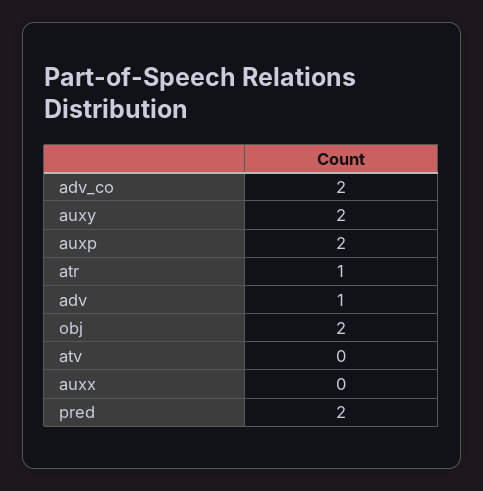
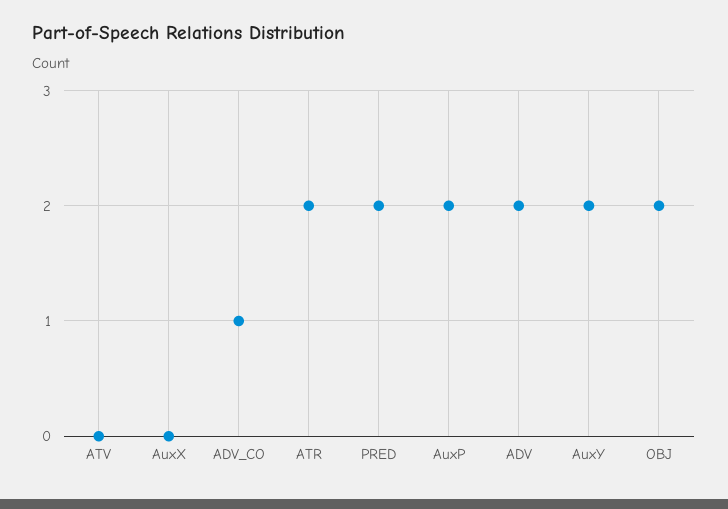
adv_co: 2 -> 1
atr: 1 -> 2
adv: 1 -> 2

